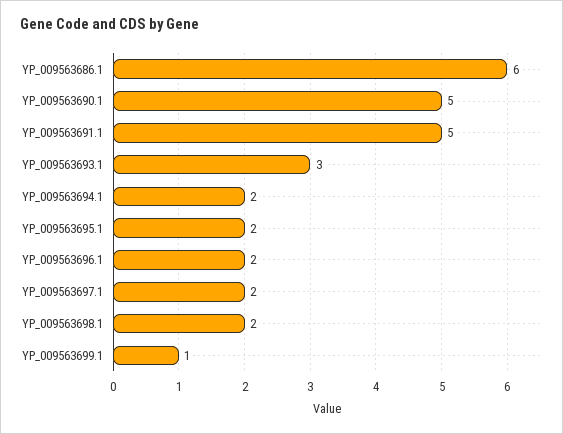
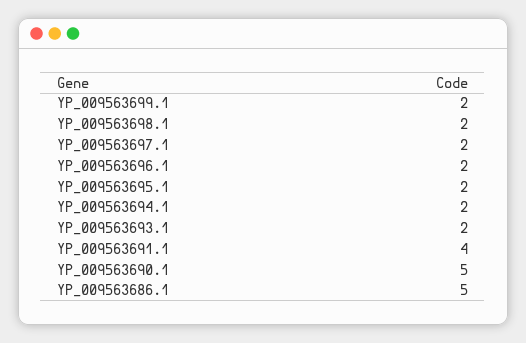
YP_009563686.1: 6 -> 5
YP_009563691.1: 5 -> 4
YP_009563693.1: 3 -> 2
YP_009563699.1: 1 -> 2

